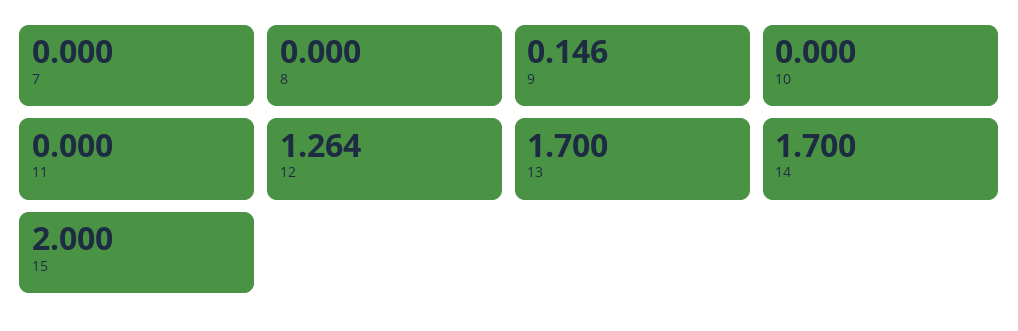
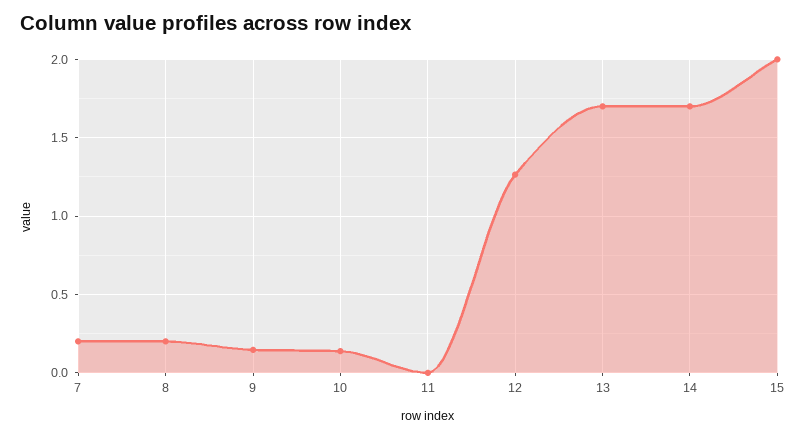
7: 0 -> 0.2
8: 0 -> 0.2
10: 0 -> 0.15

